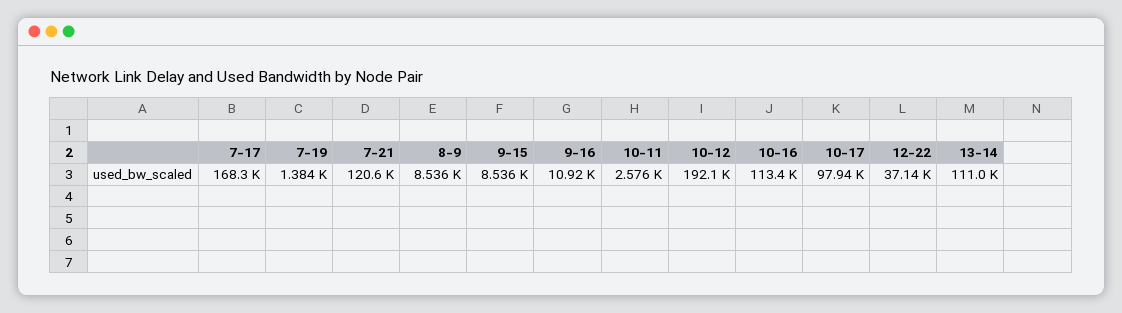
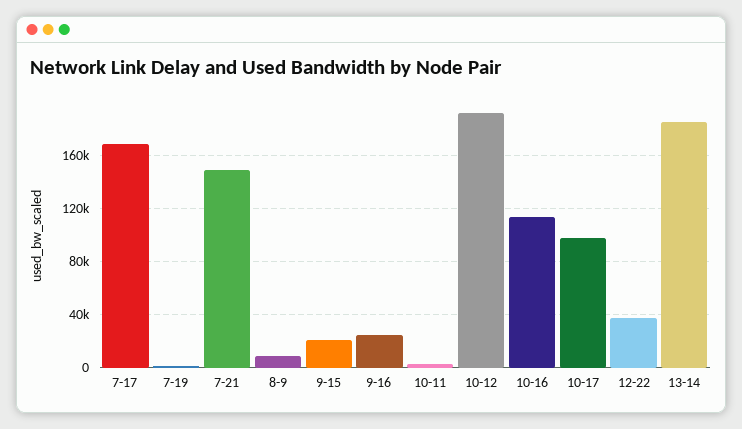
7-21: 120600 -> 150000
9-15: 8536 -> 20000
9-16: 10920 -> 25000
13-14: 111000 -> 185000

